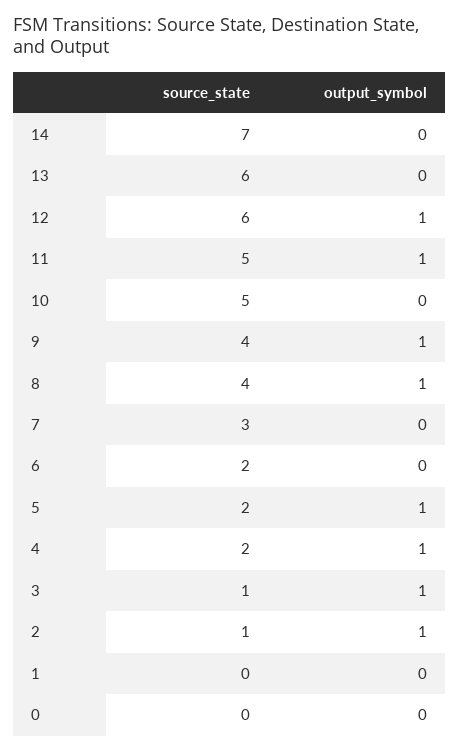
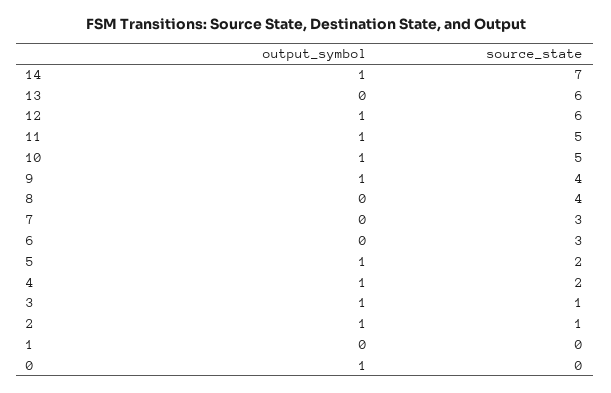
output_symbol, 14: 0 -> 1
output_symbol, 10: 0 -> 1
output_symbol, 8: 1 -> 0
source_state, 6: 2 -> 3
output_symbol, 0: 0 -> 1

